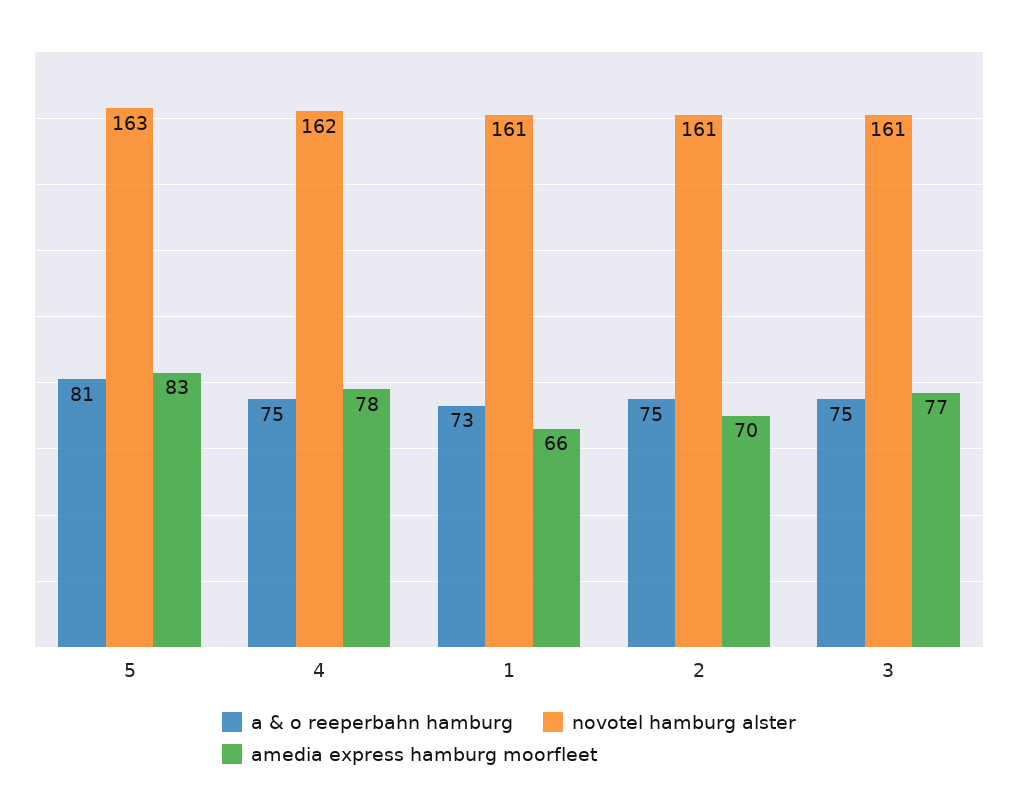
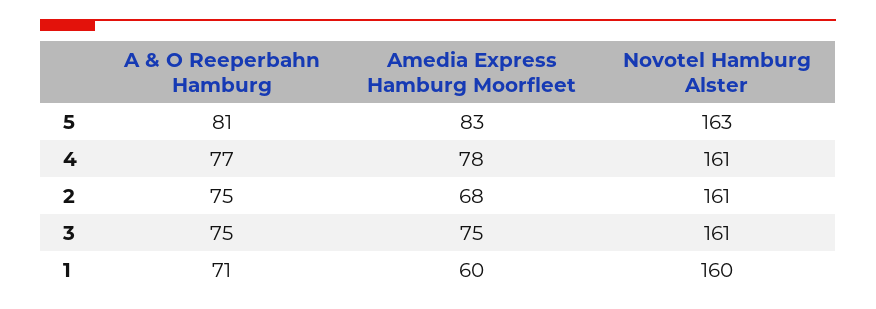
a & o reeperbahn hamburg, 4: 75 -> 77
novotel hamburg alster, 4: 162 -> 161
a & o reeperbahn hamburg, 1: 73 -> 71
novotel hamburg alster, 1: 161 -> 160
amedia express hamburg moorfleet, 1: 66 -> 60
amedia express hamburg moorfleet, 2: 70 -> 68
amedia express hamburg moorfleet, 3: 77 -> 75

